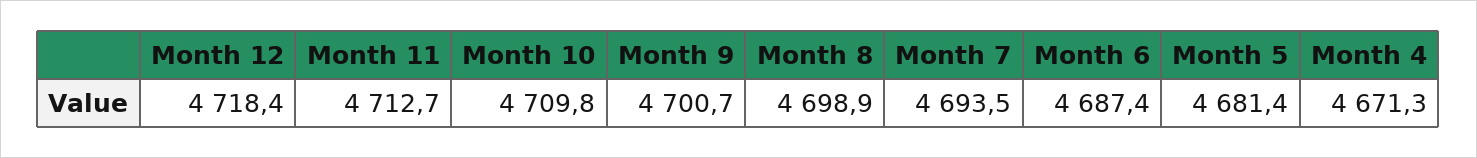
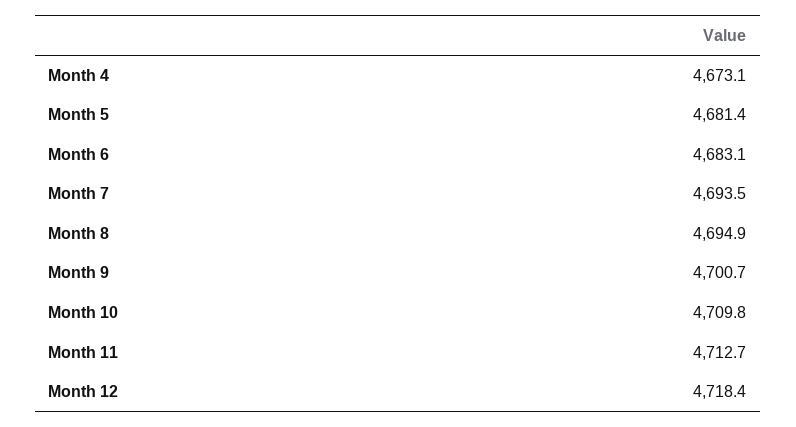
Month 8: 4698.9 -> 4694.9
Month 6: 4687.4 -> 4683.1
Month 4: 4671.3 -> 4673.1

